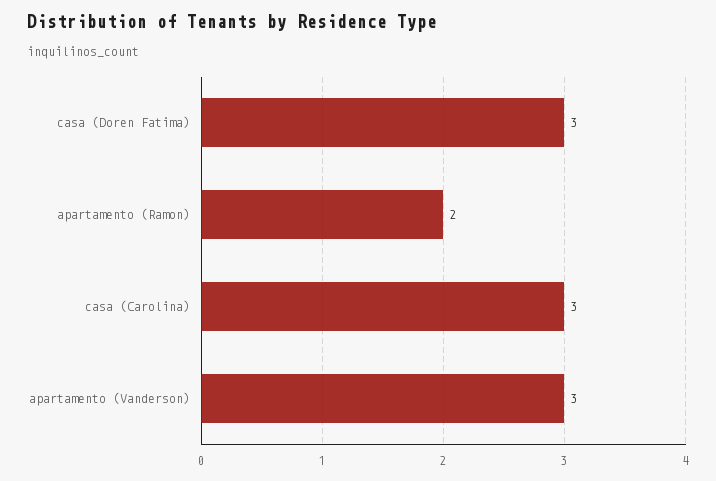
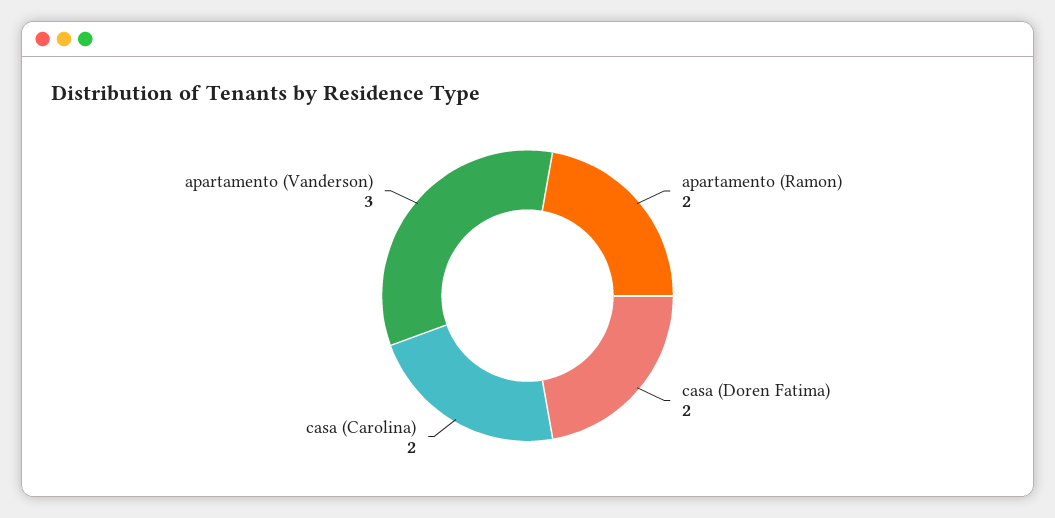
casa (Doren Fatima): 3 -> 2
casa (Carolina): 3 -> 2

